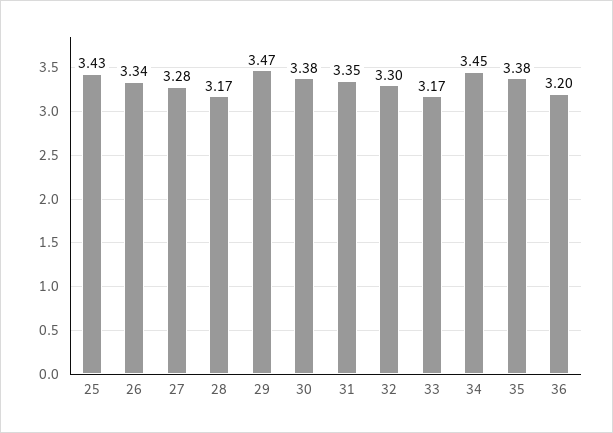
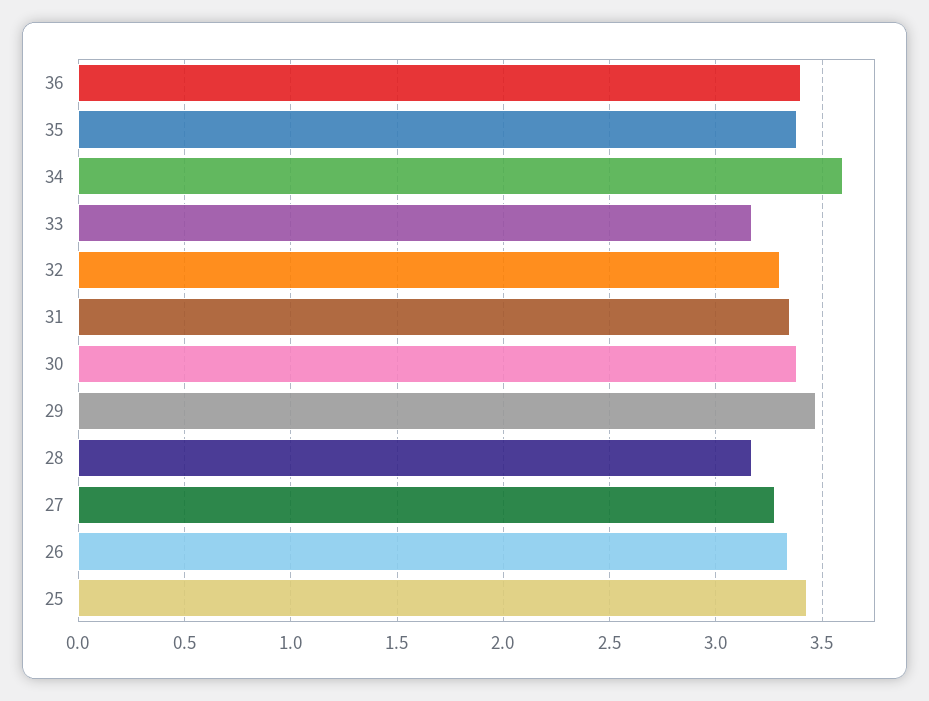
34: 3.45 -> 3.6
36: 3.2 -> 3.4

